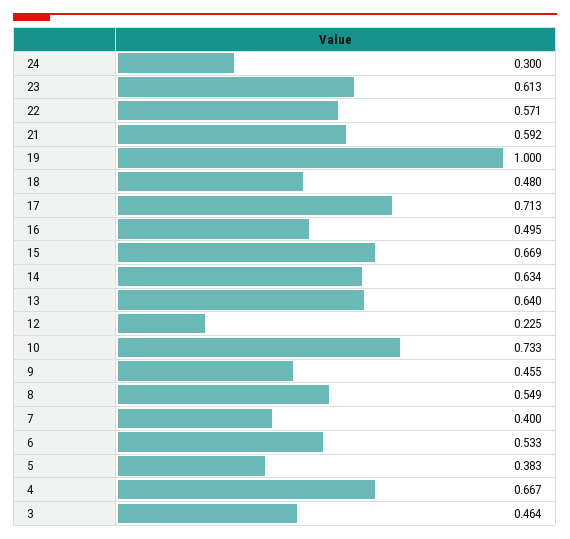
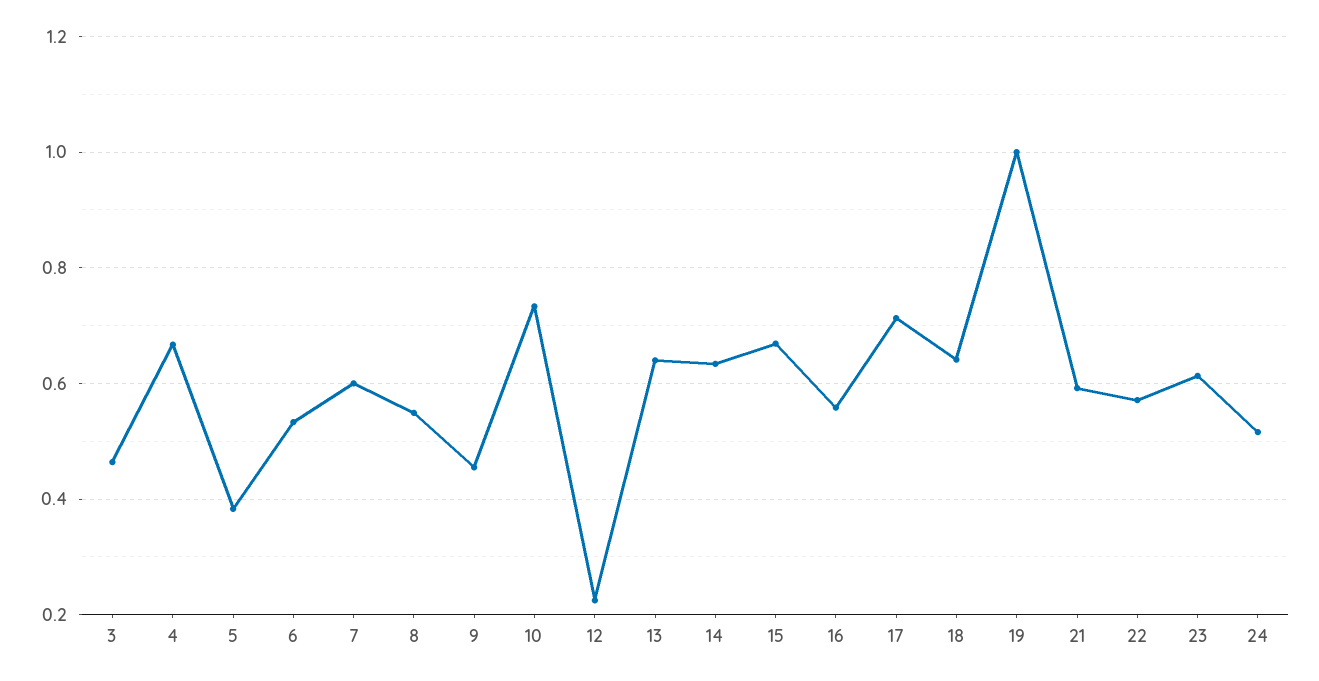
24: 0.3 -> 0.52
18: 0.48 -> 0.64
16: 0.495 -> 0.56
7: 0.4 -> 0.6

